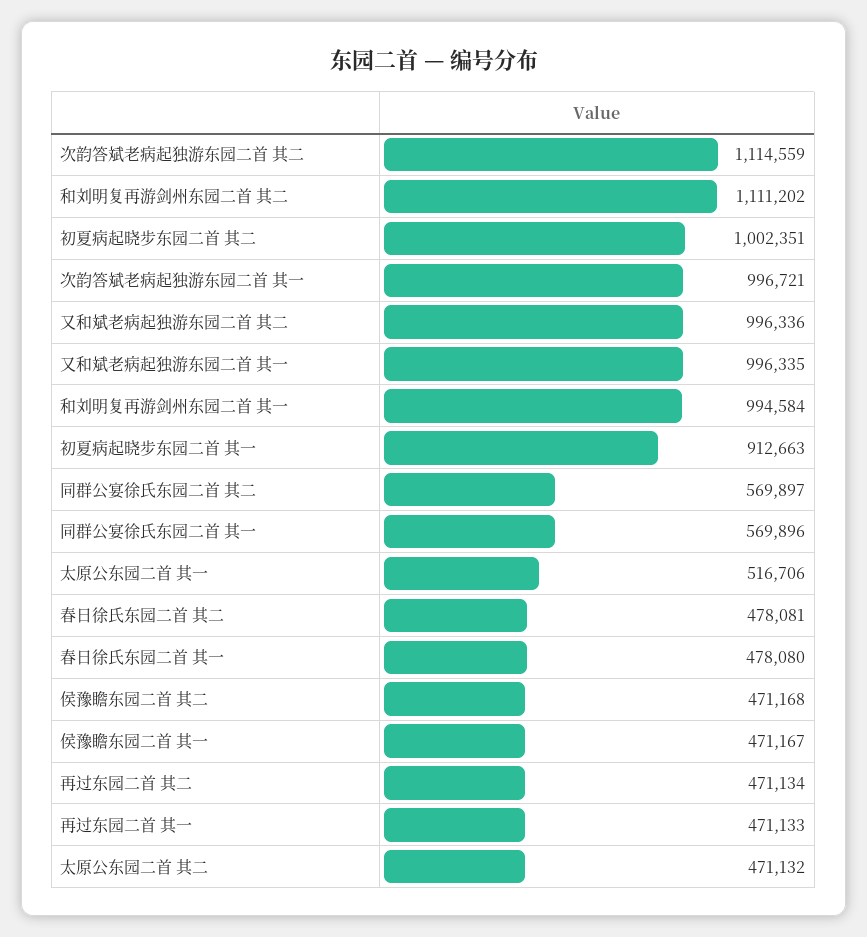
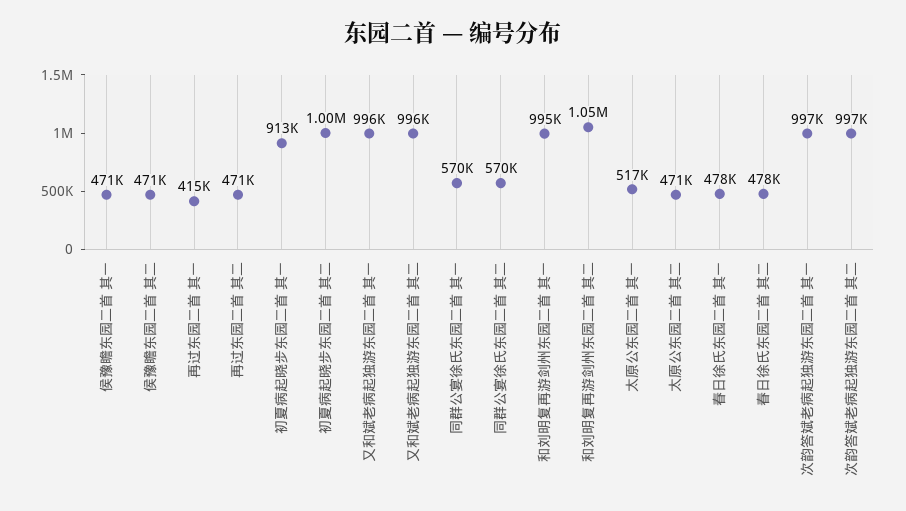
次韵答斌老病起独游东园二首 其二: 1114559 -> 997000
和刘明复再游剑州东园二首 其二: 1111202 -> 1050000
再过东园二首 其一: 471133 -> 415000

